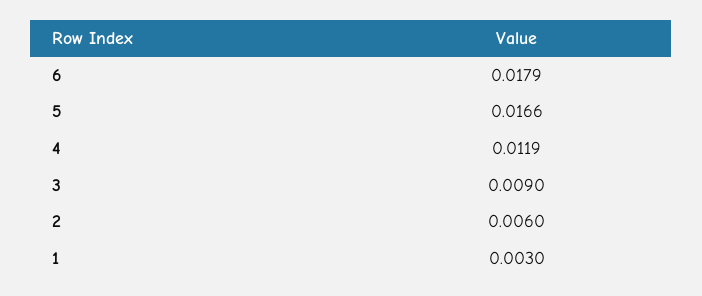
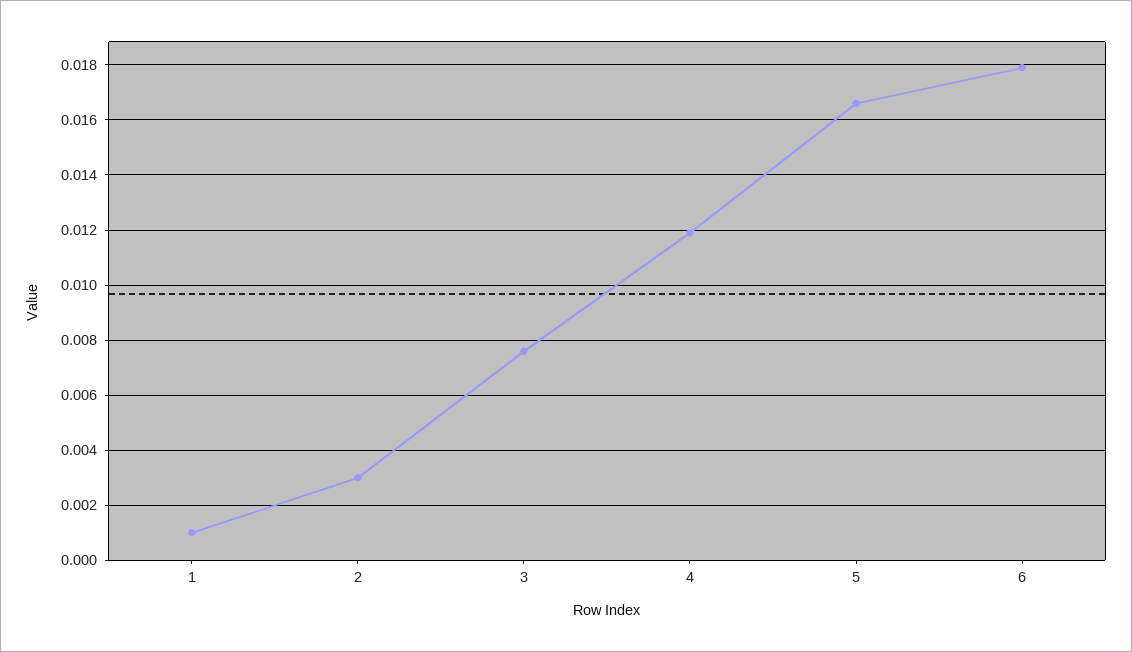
3: 0.009 -> 0.0075
2: 0.006 -> 0.003
1: 0.003 -> 0.001

